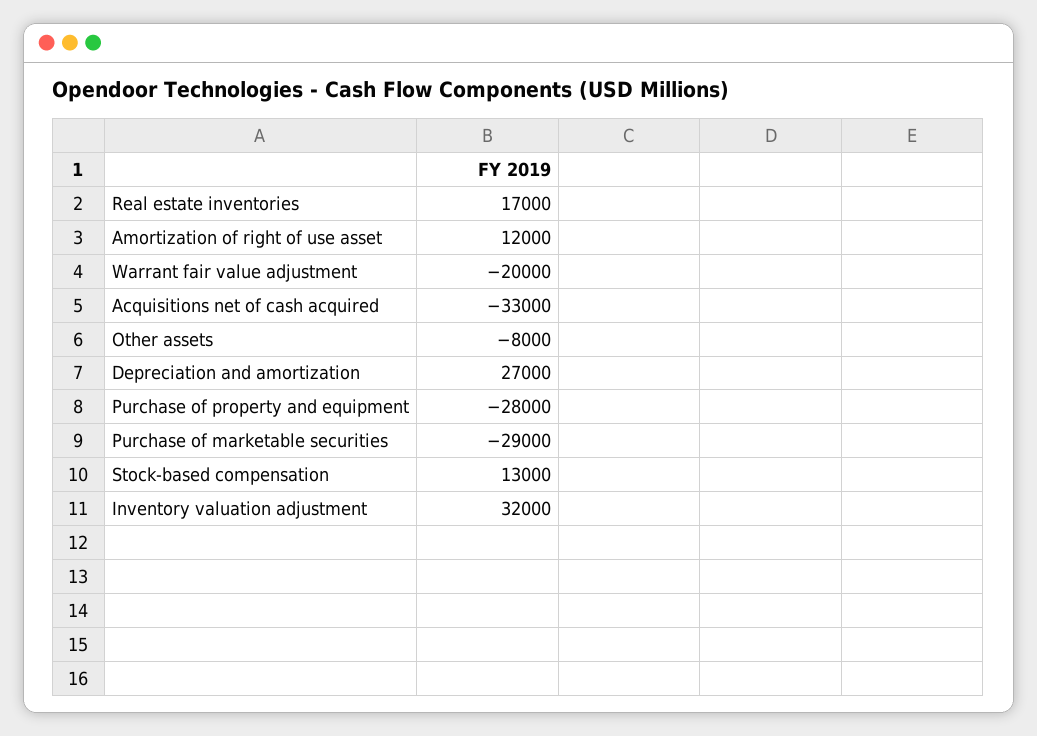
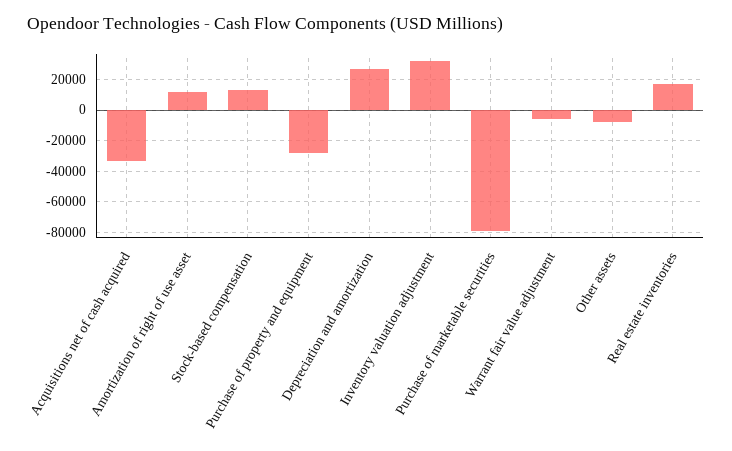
Warrant fair value adjustment: -20000 -> -5000
Purchase of marketable securities: -29000 -> -80000

